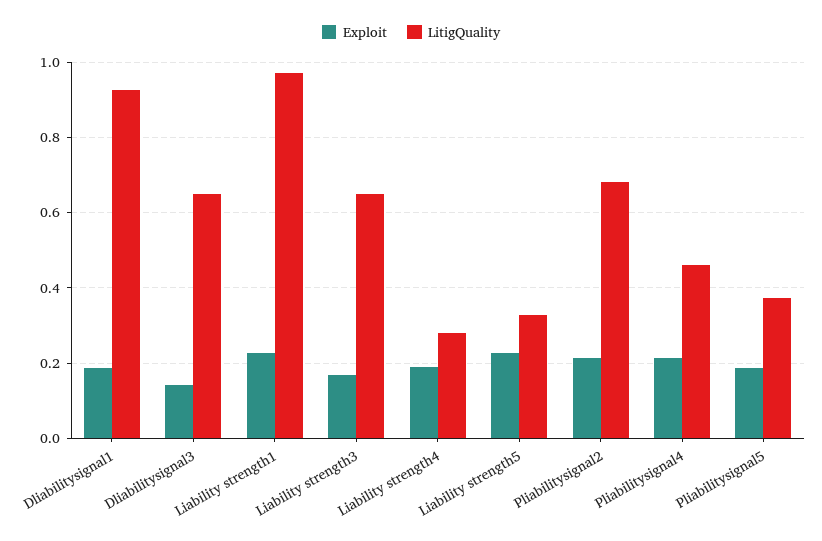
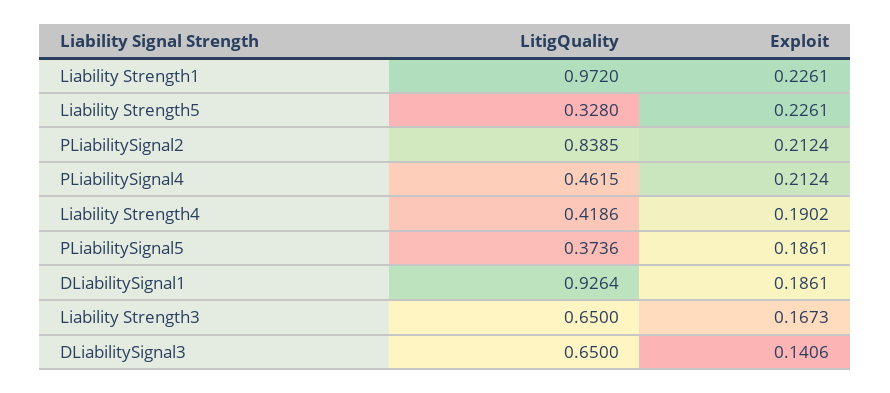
LitigQuality, Liability strength4: 0.28 -> 0.4186
LitigQuality, Pliabilitysignal2: 0.68 -> 0.8385

